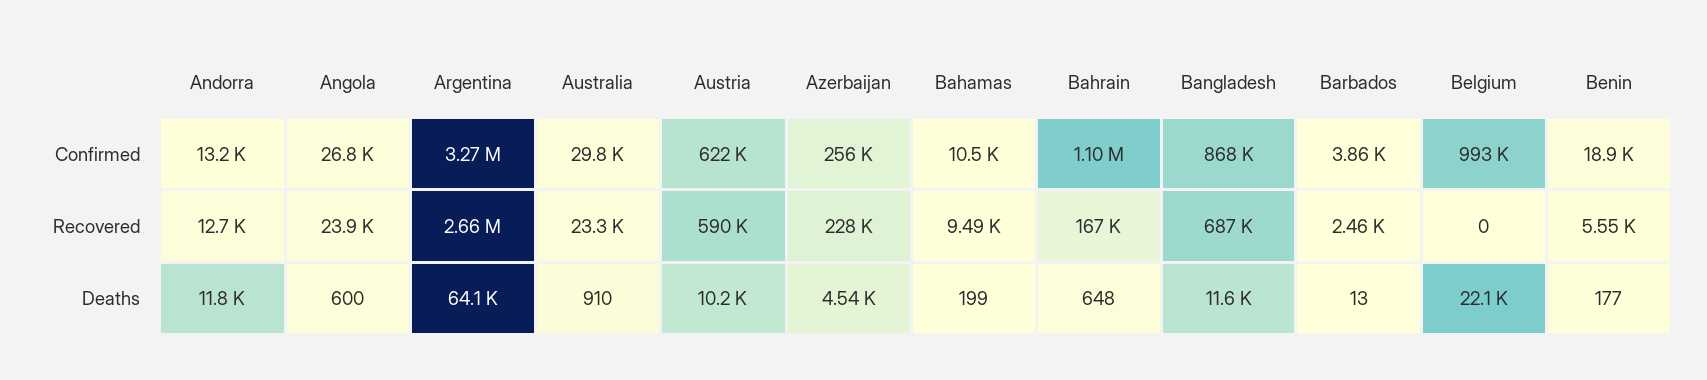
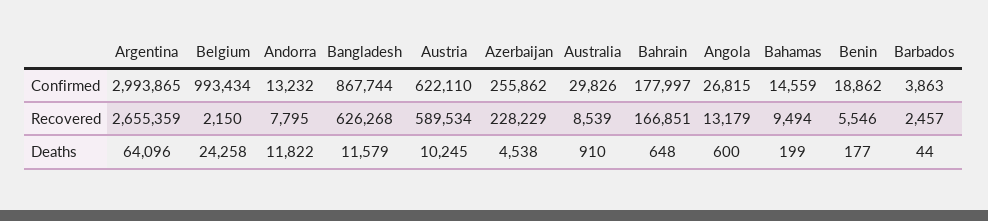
Argentina, Confirmed: 3270000 -> 2993865
Bahamas, Confirmed: 10500 -> 14559
Bahrain, Confirmed: 1100000 -> 177997
Andorra, Recovered: 12700 -> 7795
Angola, Recovered: 23900 -> 13179
Australia, Recovered: 23300 -> 8539
Bangladesh, Recovered: 687000 -> 626268
Belgium, Recovered: 0 -> 2150
Barbados, Deaths: 13 -> 44
Belgium, Deaths: 22100 -> 24258

